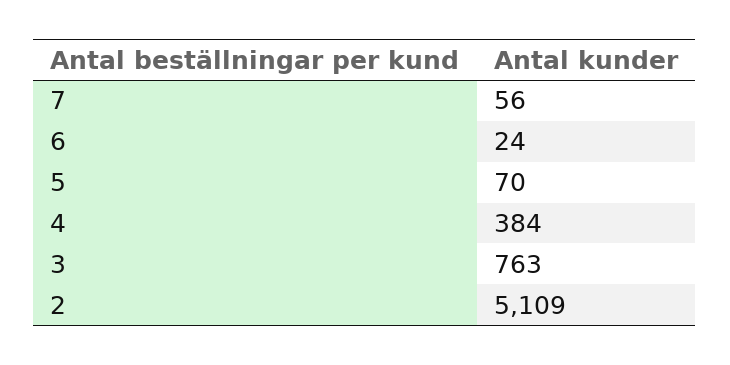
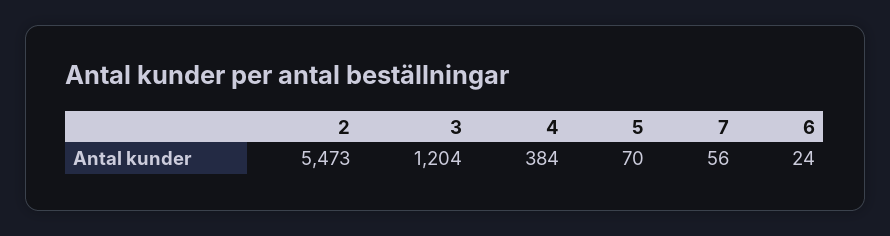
3: 763 -> 1204
2: 5109 -> 5473

